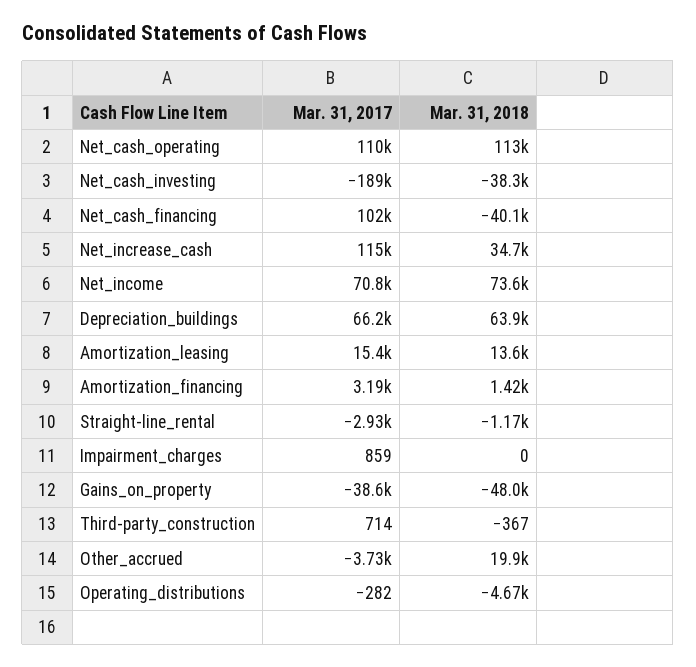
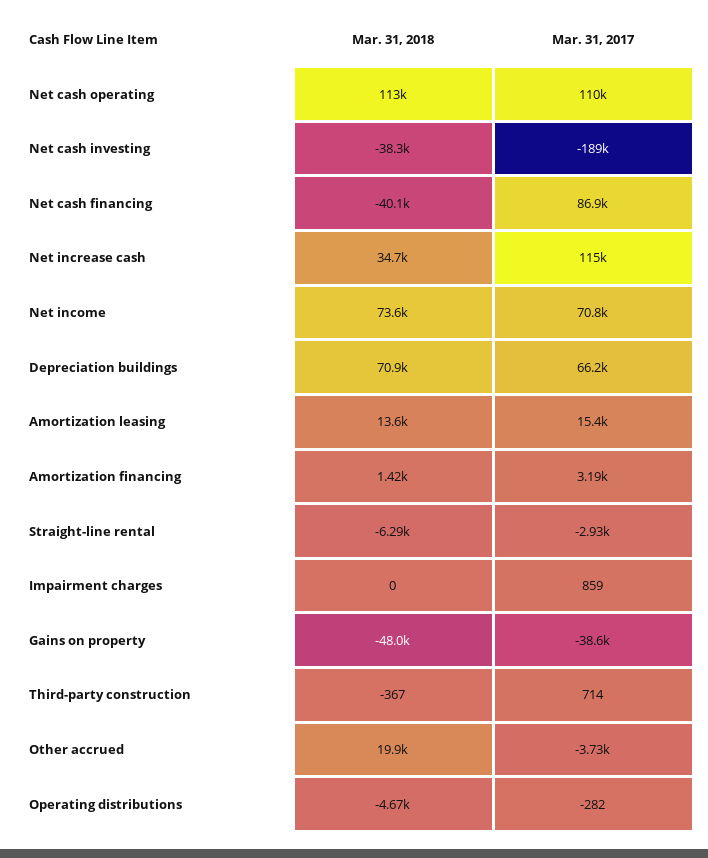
Mar. 31, 2017, Net_cash_financing: 102000 -> 86900
Mar. 31, 2018, Depreciation_buildings: 63900 -> 70900
Mar. 31, 2018, Straight-line_rental: -1170 -> -6290

